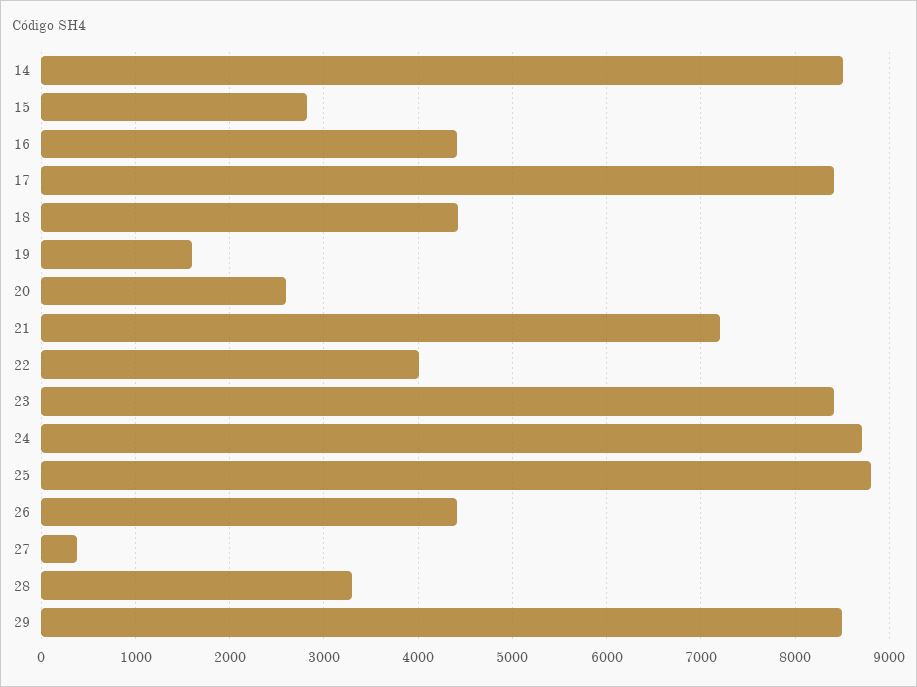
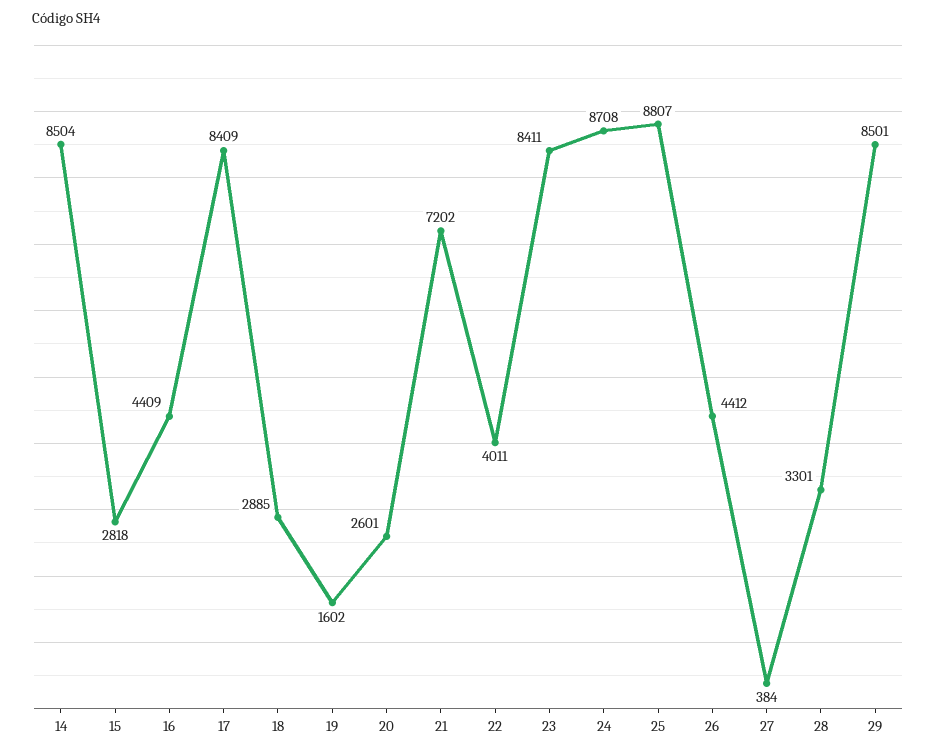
18: 4400 -> 2885

